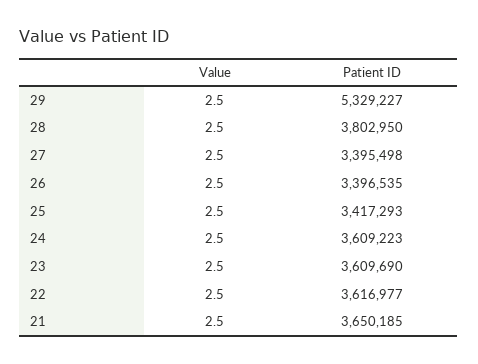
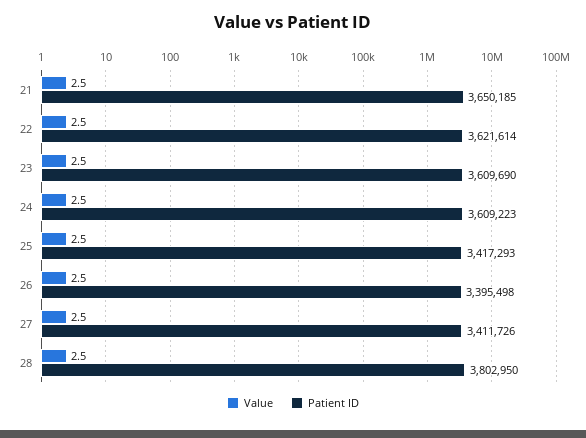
Value, 29: 2.5 -> none
Patient ID, 29: 5329227 -> none
Patient ID, 27: 3395498 -> 3411726
Patient ID, 26: 3396535 -> 3395498
Patient ID, 22: 3616977 -> 3621614

